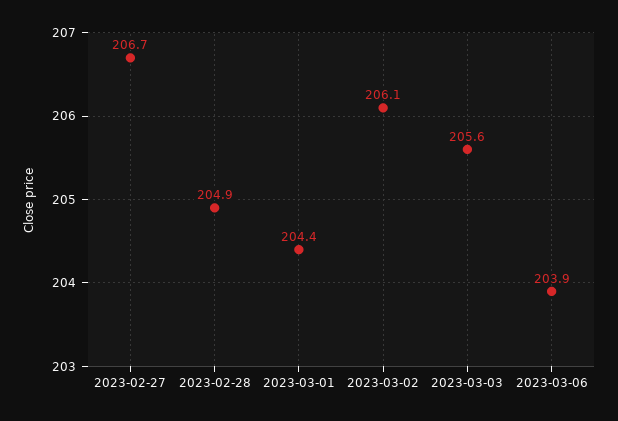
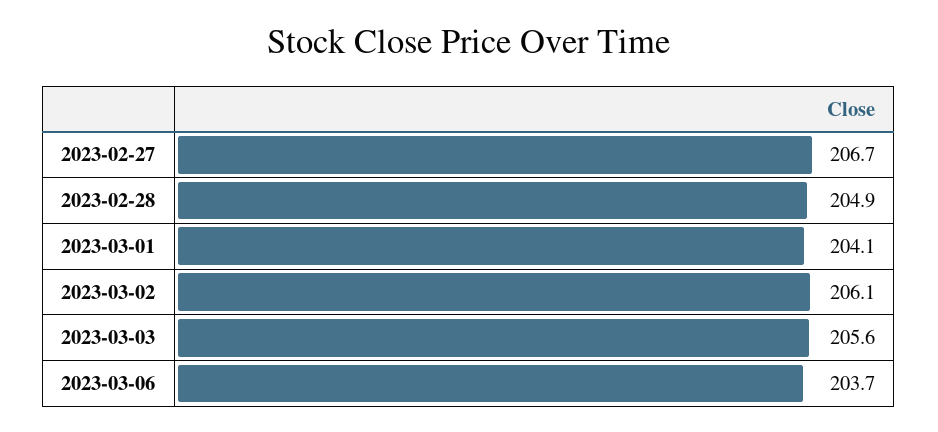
2023-03-01: 204.4 -> 204.1
2023-03-06: 203.9 -> 203.7

